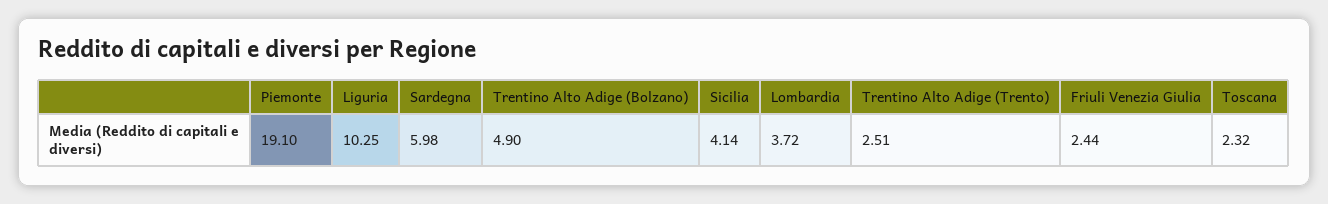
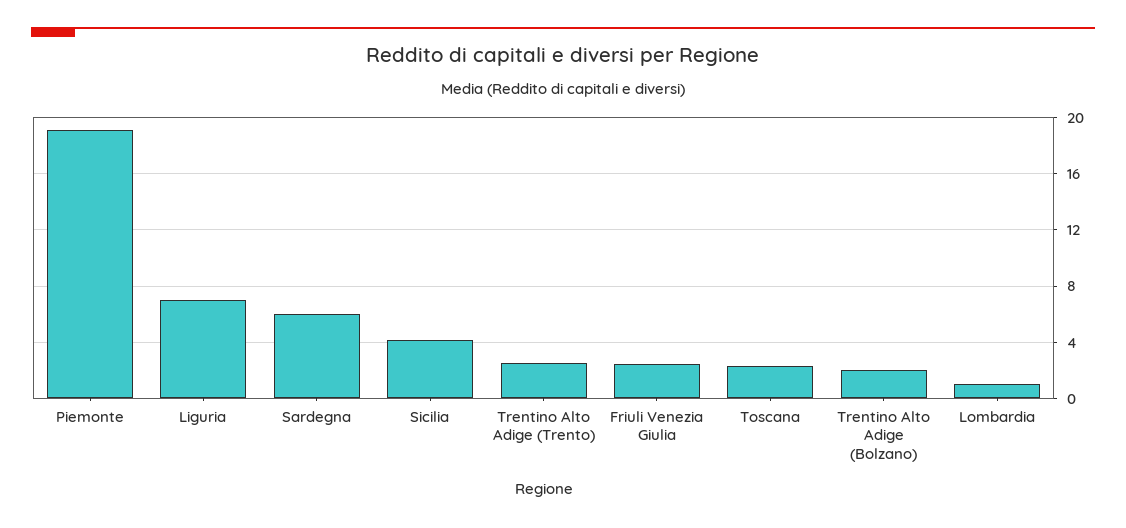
Liguria: 10.25 -> 7
Trentino Alto Adige (Bolzano): 4.9 -> 2
Lombardia: 3.72 -> 1

